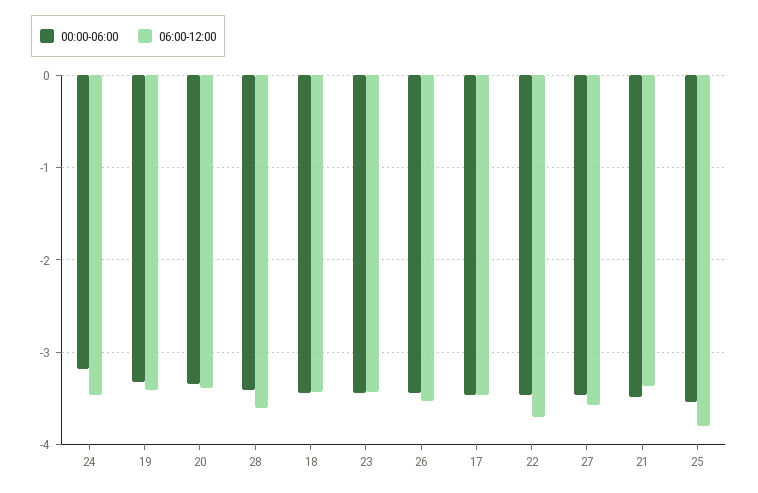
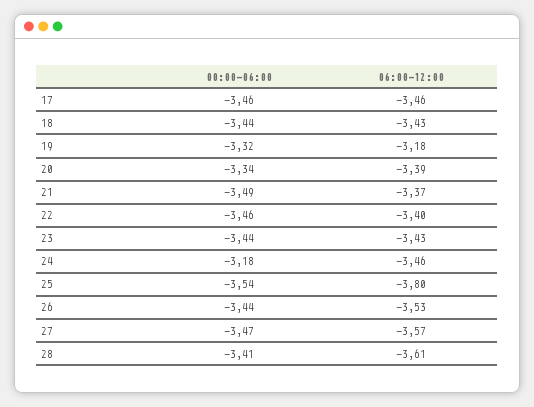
06:00-12:00, 19: -3.4 -> -3.18
06:00-12:00, 22: -3.7 -> -3.4

